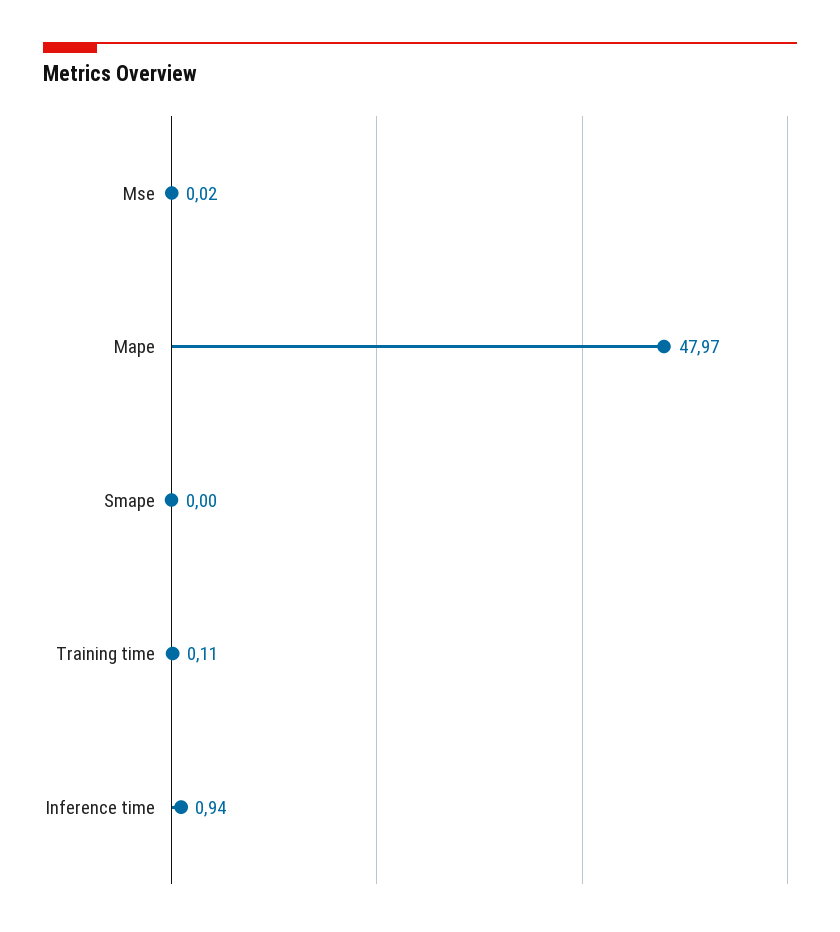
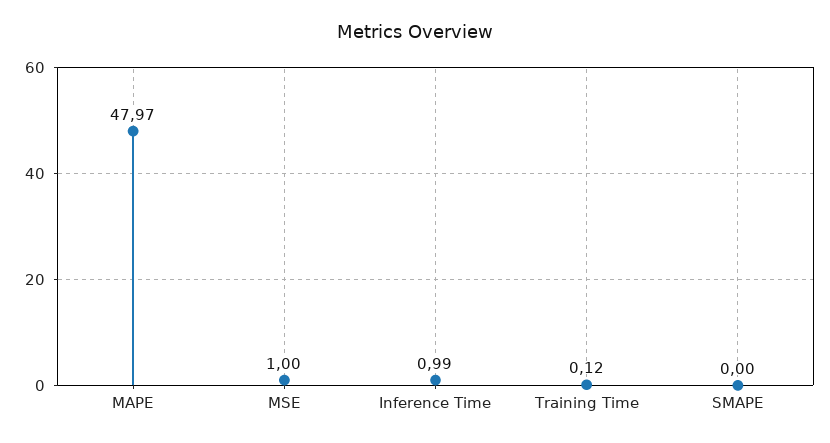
Mse: 0.02 -> 1
Training time: 0.11 -> 0.12
Inference time: 0.94 -> 0.99

